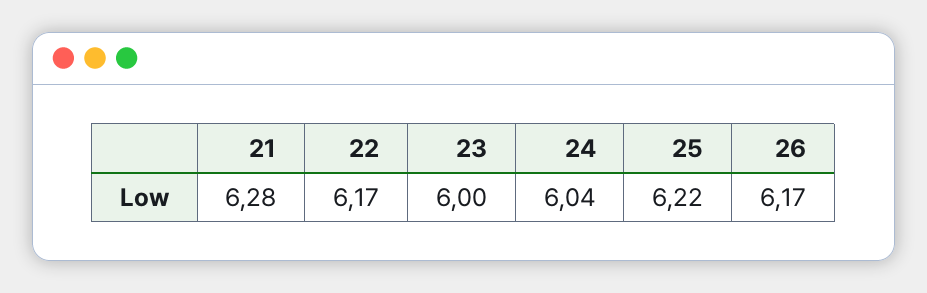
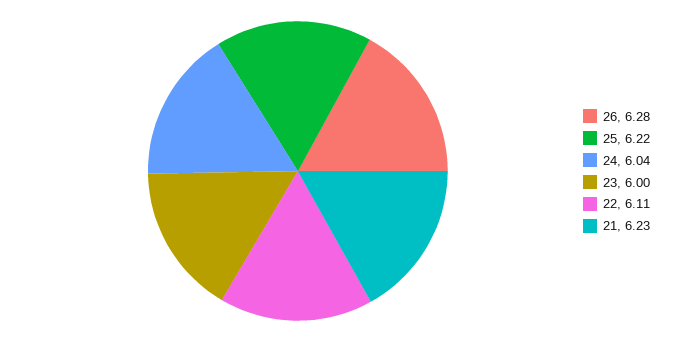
21: 6.28 -> 6.23
22: 6.17 -> 6.11
26: 6.17 -> 6.28

